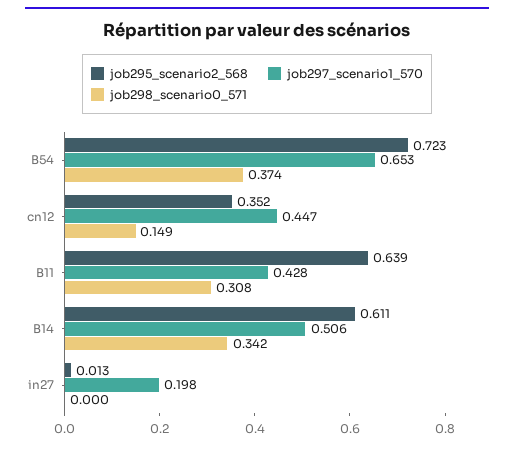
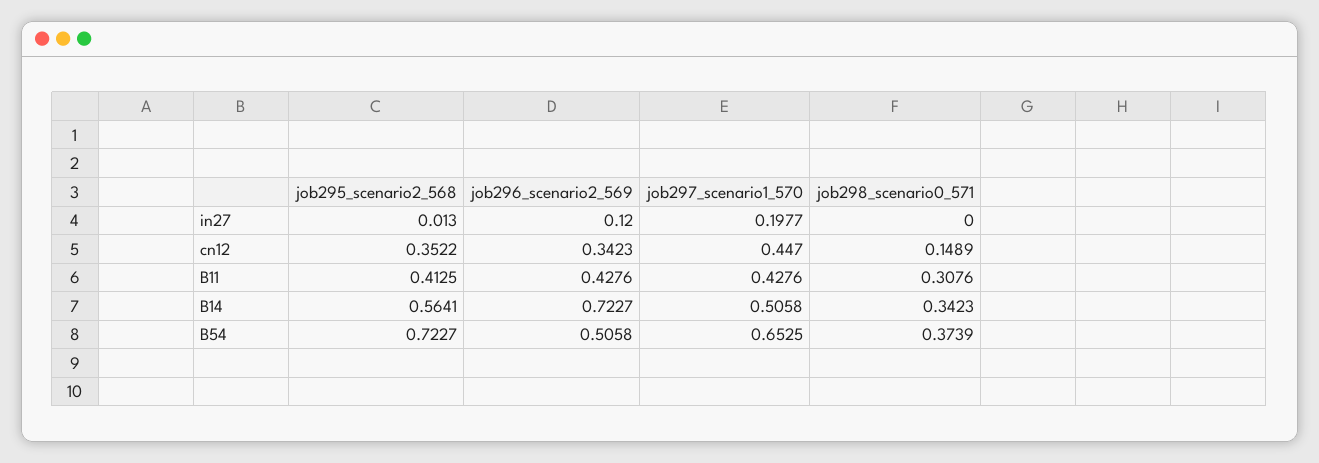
job295_scenario2_568, B11: 0.639 -> 0.4125
job295_scenario2_568, B14: 0.611 -> 0.5641
job296_scenario2_569, in27: none -> 0.12
job296_scenario2_569, cn12: none -> 0.3423
job296_scenario2_569, B11: none -> 0.4276
job296_scenario2_569, B14: none -> 0.7227
job296_scenario2_569, B54: none -> 0.5058

